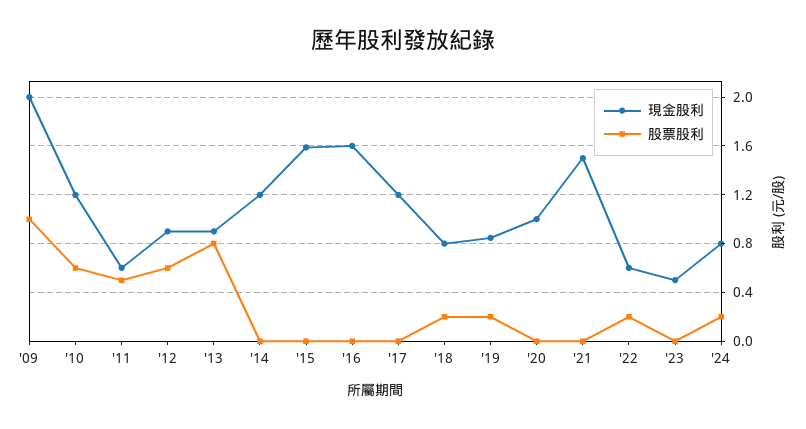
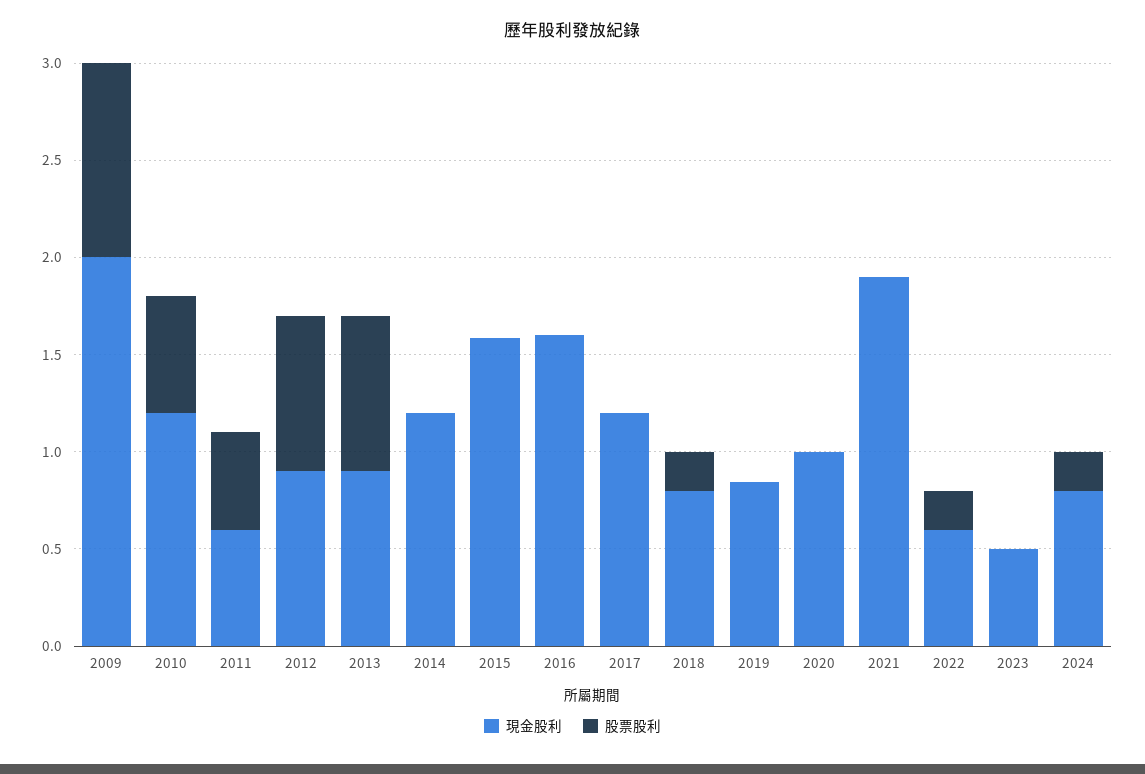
股票股利, '12: 0.6 -> 0.8
股票股利, '19: 0.2 -> 0
現金股利, '21: 1.5 -> 1.9

